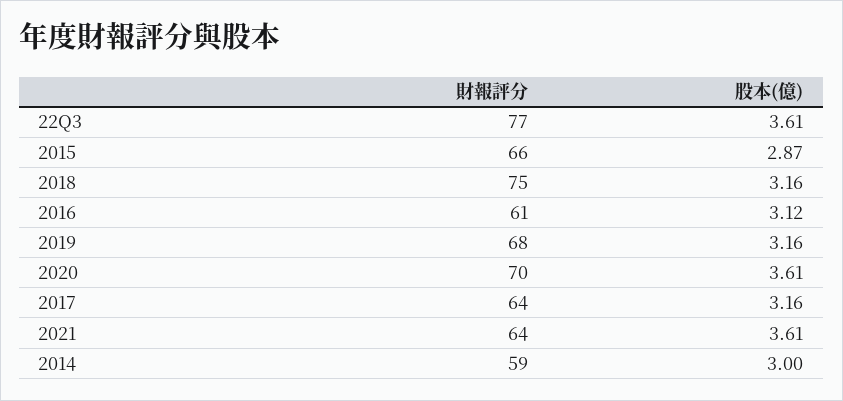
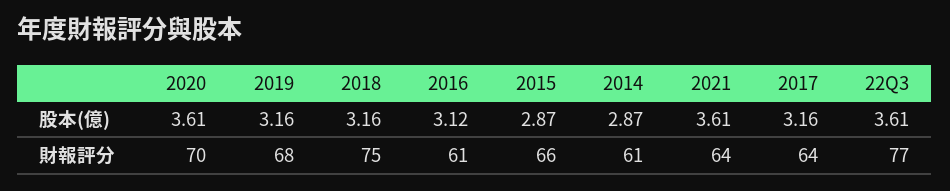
財報評分, 2014: 59 -> 61
股本(億), 2014: 3 -> 2.87

